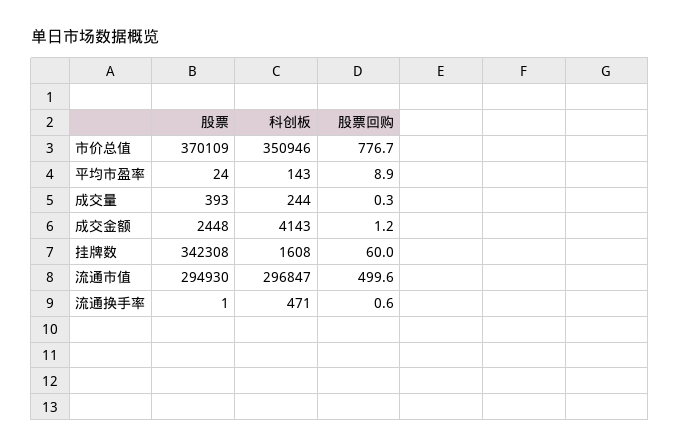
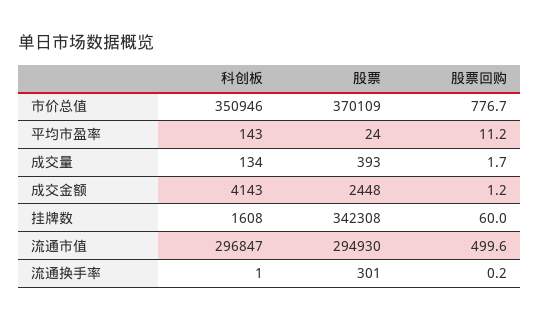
股票回购, 平均市盈率: 8.9 -> 11.2
科创板, 成交量: 244 -> 134
股票回购, 成交量: 0.3 -> 1.7
股票, 流通换手率: 1 -> 301
科创板, 流通换手率: 471 -> 1
股票回购, 流通换手率: 0.6 -> 0.2

